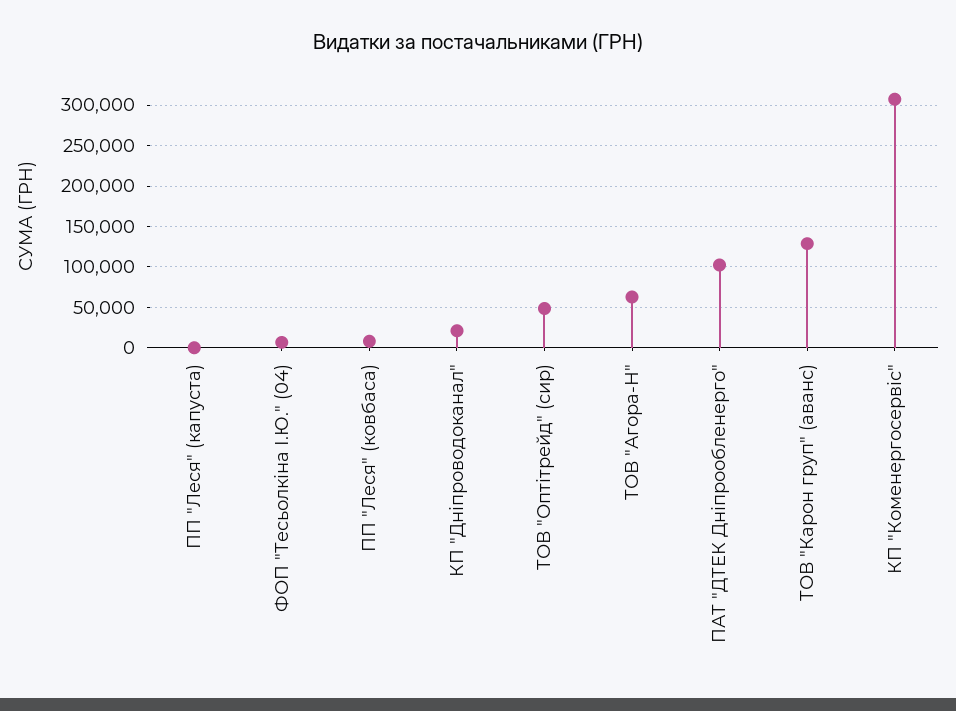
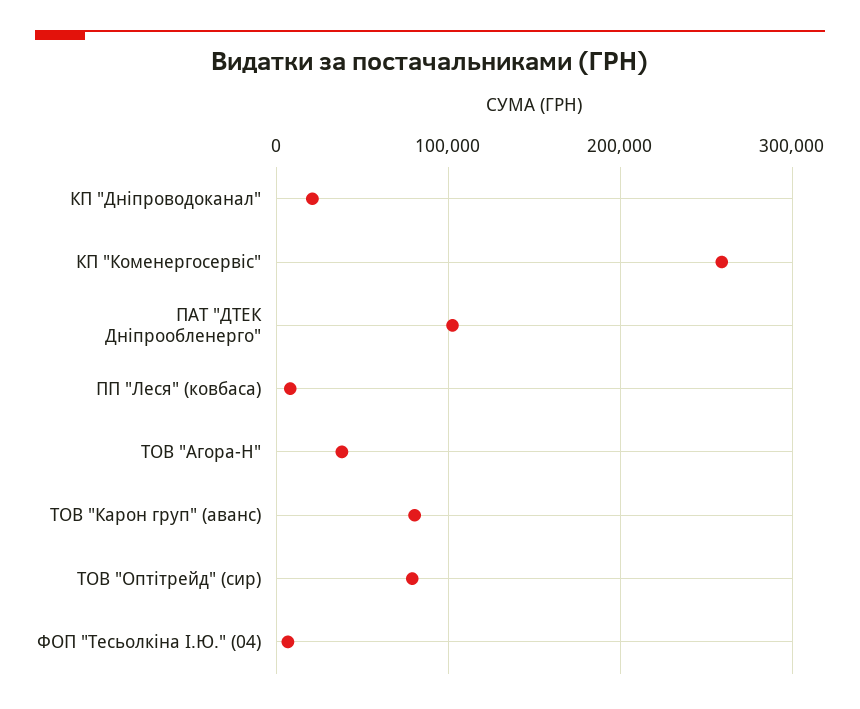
ПП "Леся" (капуста): 0 -> none
ТОВ "Оптітрейд" (сир): 50000 -> 80000
ТОВ "Агора-Н": 60000 -> 40000
ТОВ "Карон груп" (аванс): 130000 -> 80000
КП "Коменергосервіс": 310000 -> 260000

